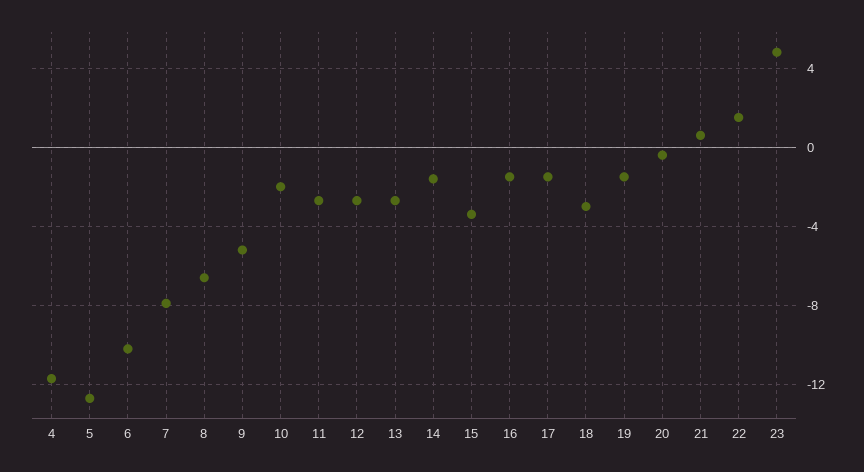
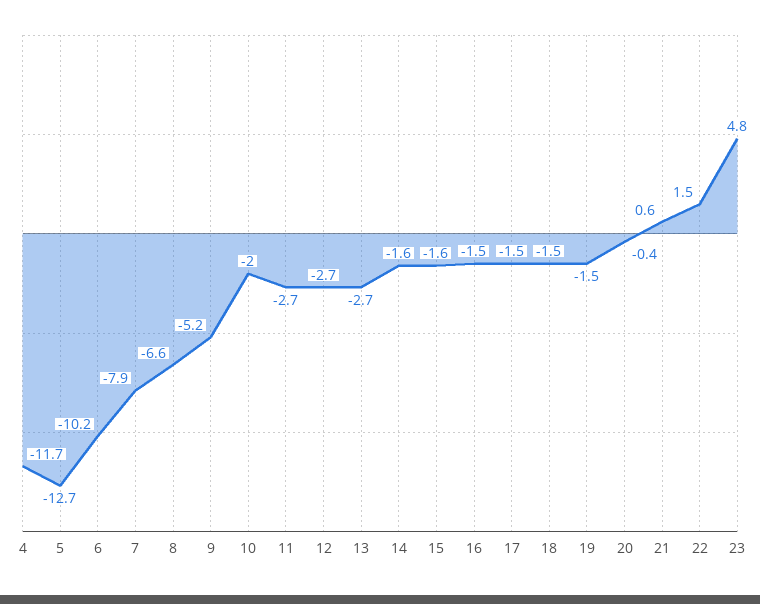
15: -3.5 -> -1.6
18: -3 -> -1.5

